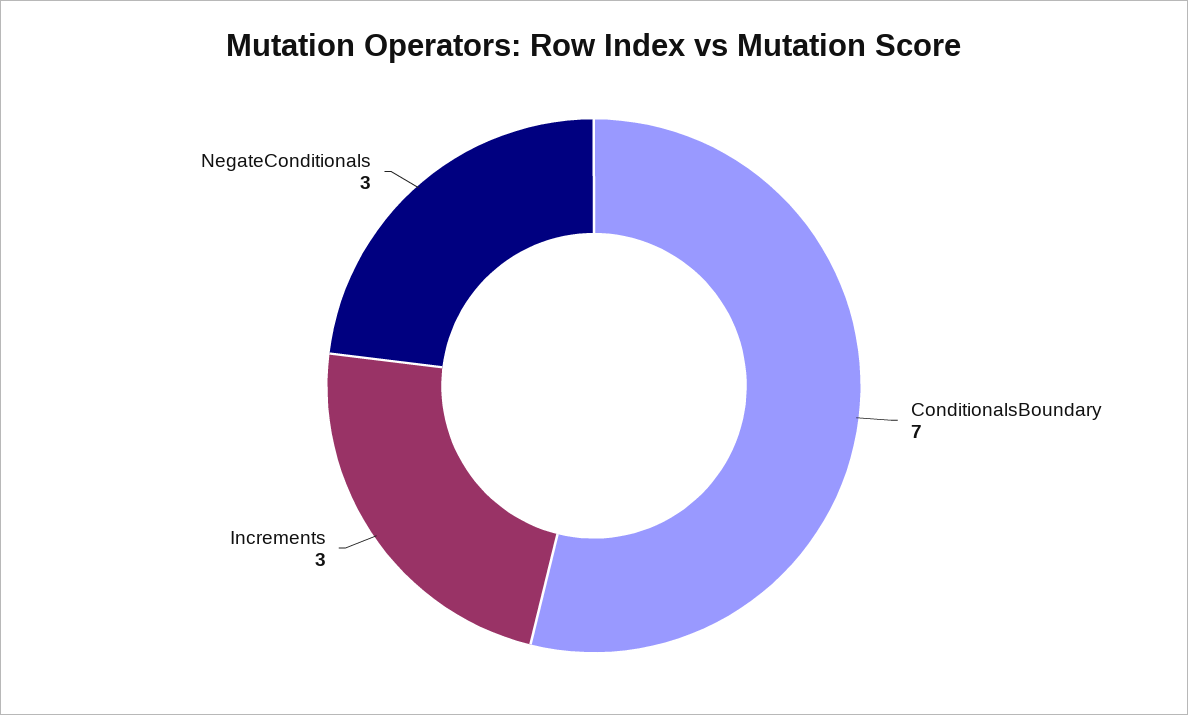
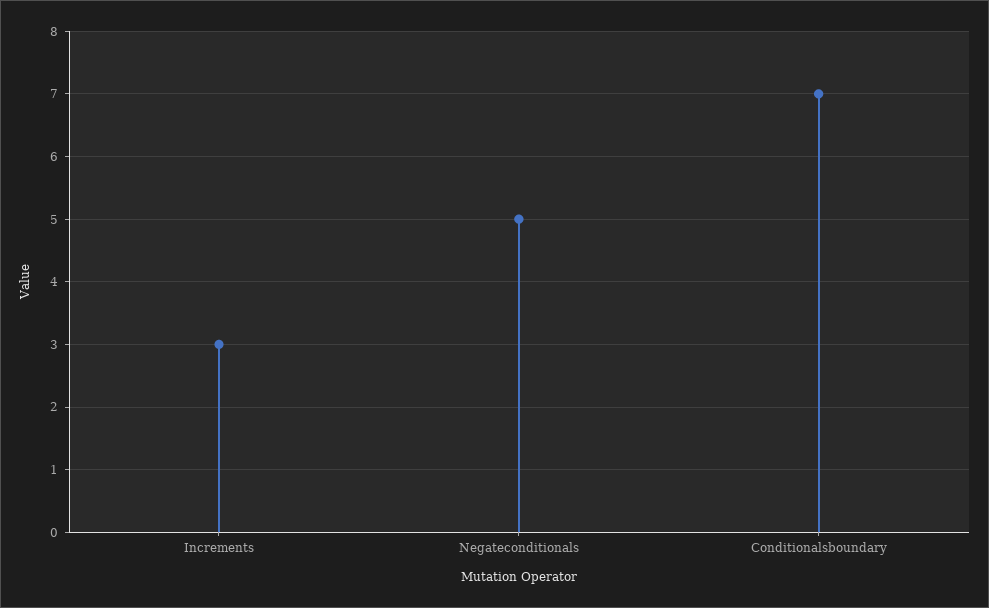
NegateConditionals: 3 -> 5

